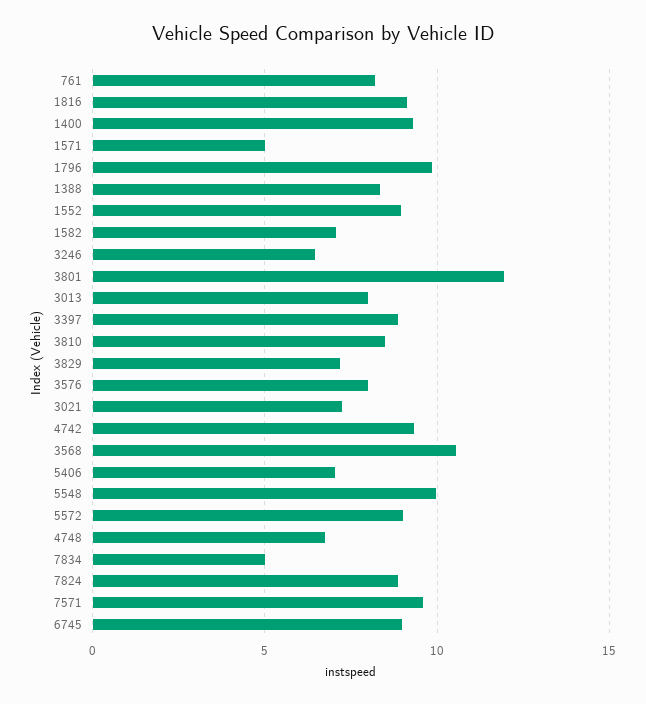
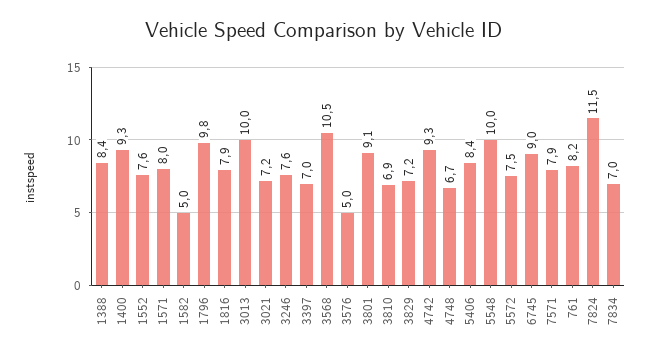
1816: 9 -> 7.9
1571: 5 -> 8
1552: 9 -> 7.6
1582: 7 -> 5
3246: 6.5 -> 7.6
3801: 12 -> 9.1
3013: 8 -> 10
3397: 9 -> 7
3810: 8.5 -> 6.9
3576: 8 -> 5
5406: 7 -> 8.4
5572: 9 -> 7.5
7834: 5 -> 7
7824: 9 -> 11.5
7571: 9.5 -> 7.9

